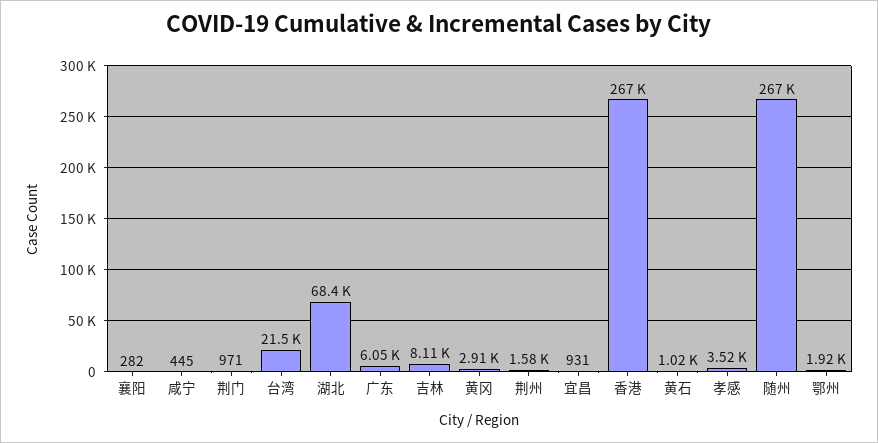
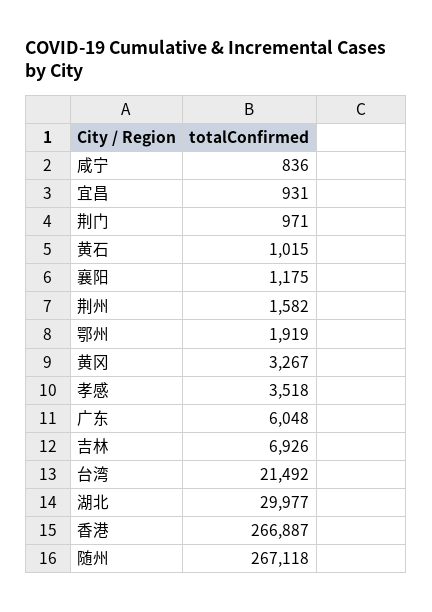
襄阳: 282 -> 1175
咸宁: 445 -> 836
湖北: 68400 -> 29977
吉林: 8110 -> 6926
黄冈: 2910 -> 3267

